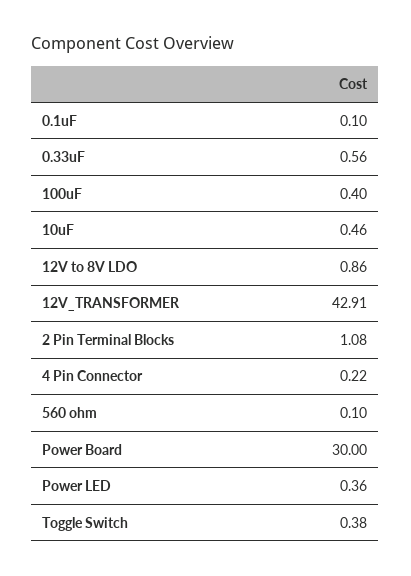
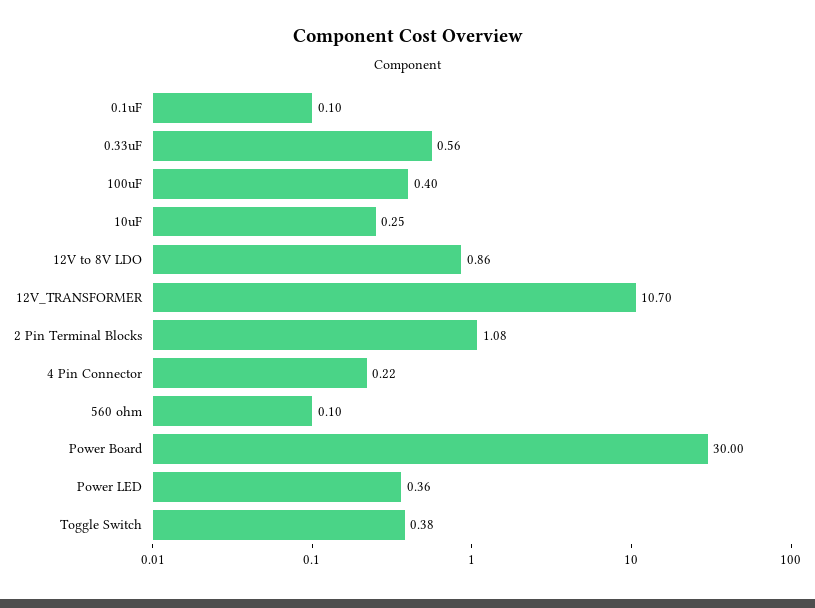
10uF: 0.46 -> 0.25
12V_TRANSFORMER: 42.91 -> 10.7

